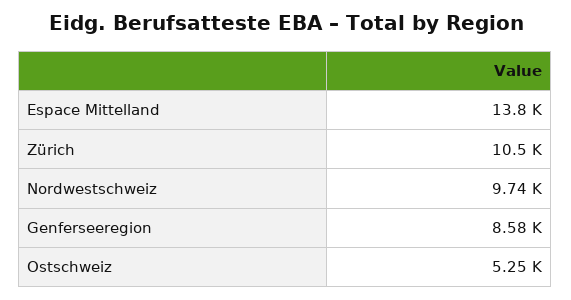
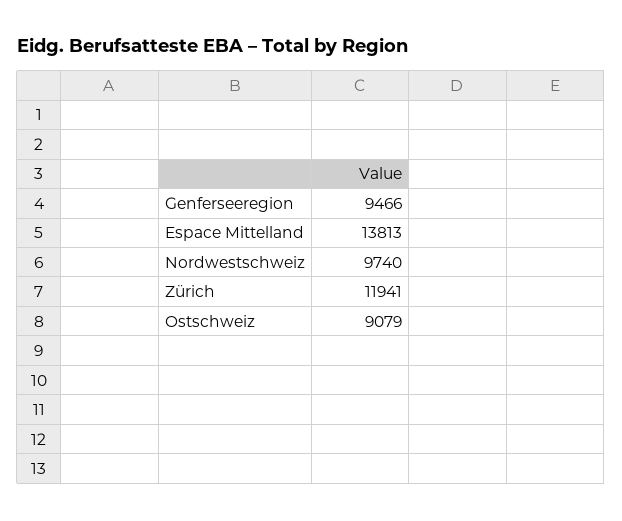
Zürich: 10500 -> 11941
Genferseeregion: 8580 -> 9466
Ostschweiz: 5250 -> 9079

